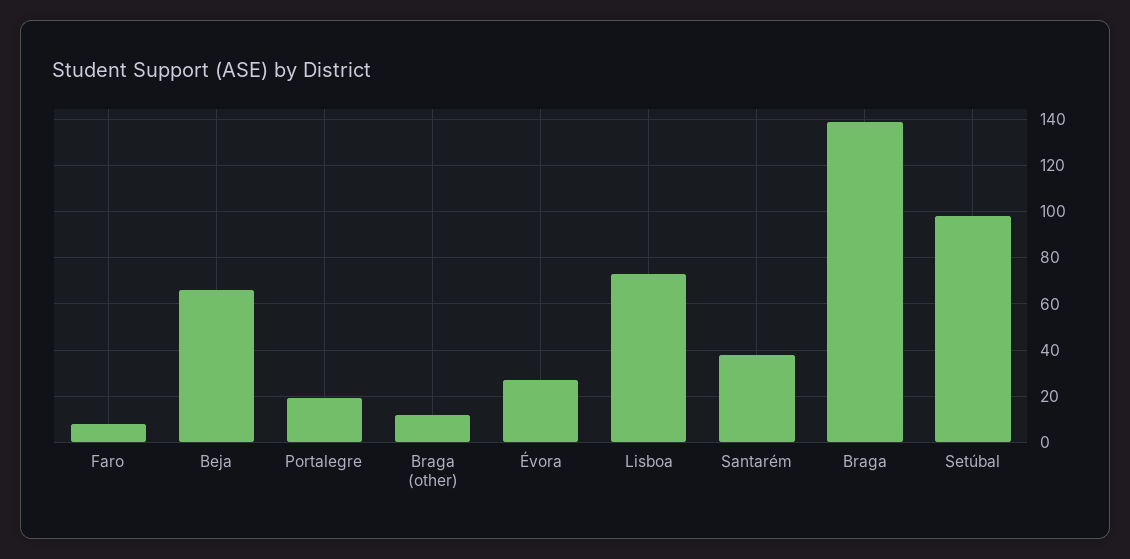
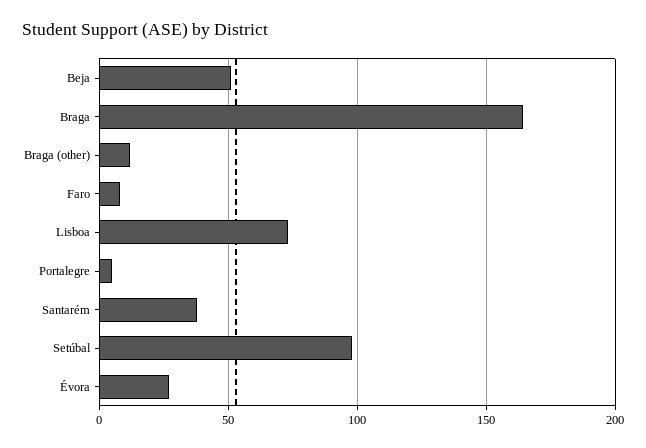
Beja: 65 -> 50
Portalegre: 20 -> 5
Braga: 140 -> 165

